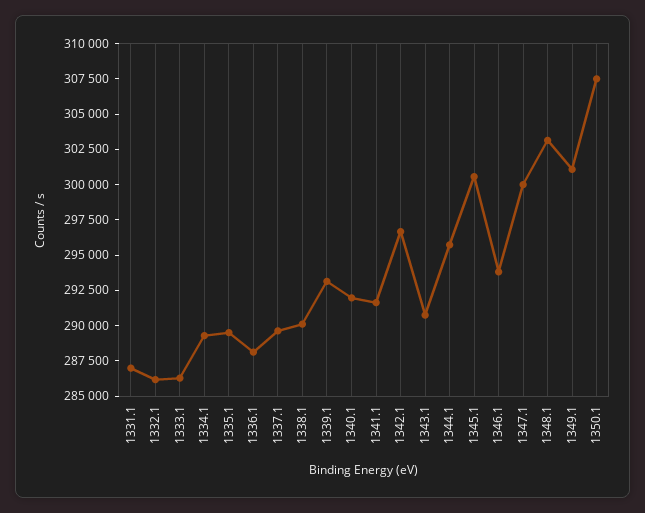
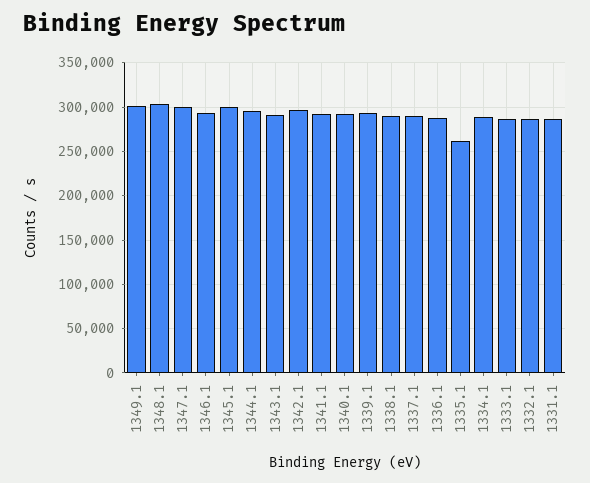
1335.1: 290000 -> 260000
1350.1: 307500 -> none

